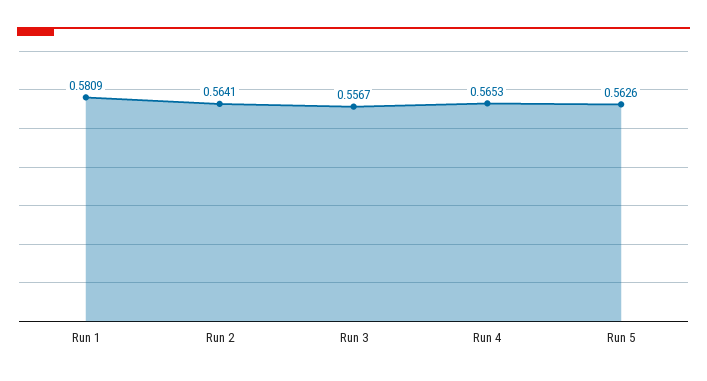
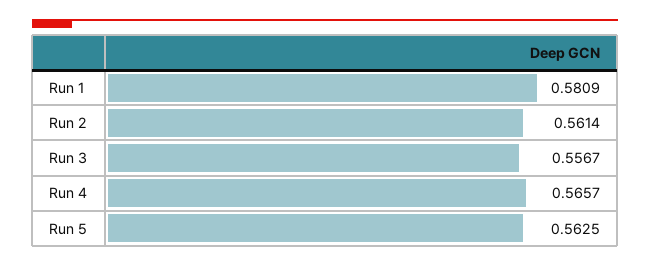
Run 2: 0.5641 -> 0.5614
Run 4: 0.5653 -> 0.5657
Run 5: 0.5626 -> 0.5625

